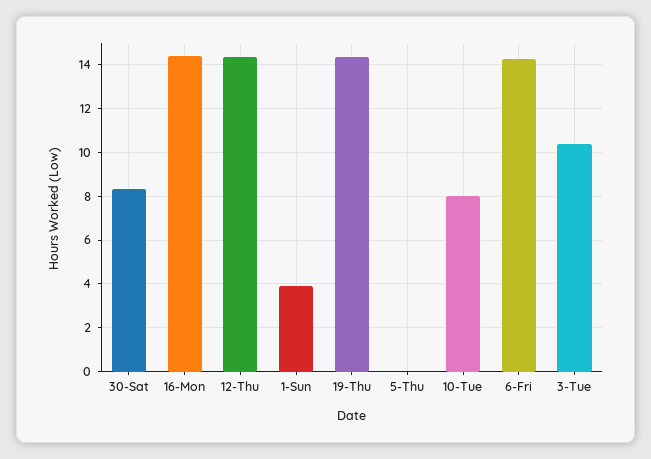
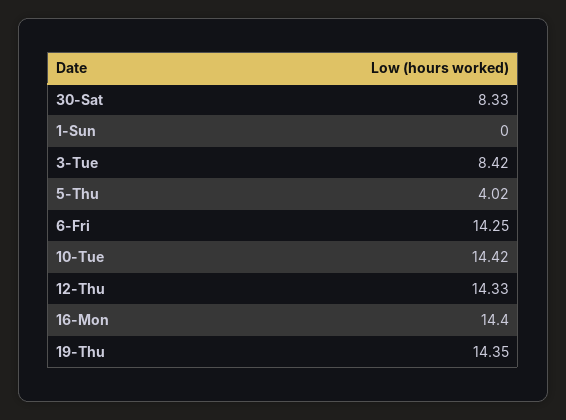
1-Sun: 4 -> 0
5-Thu: 0 -> 4.02
10-Tue: 8 -> 14.42
3-Tue: 10.5 -> 8.42

